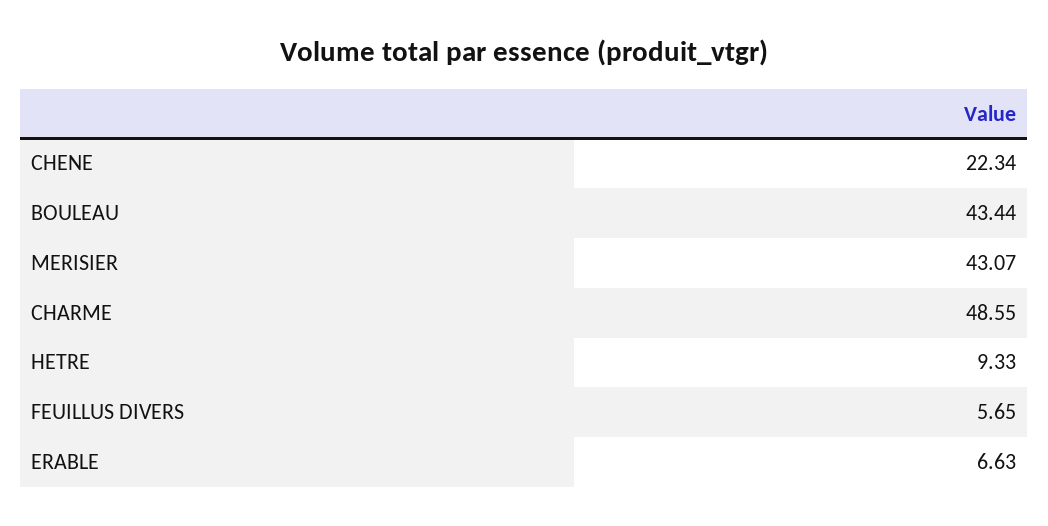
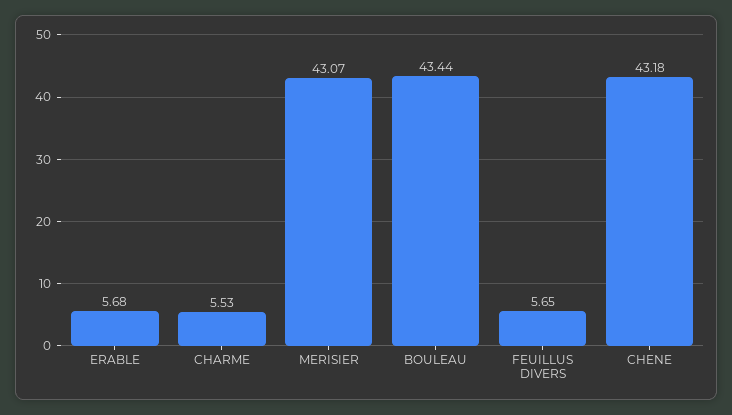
CHENE: 22.34 -> 43.18
CHARME: 48.55 -> 5.53
HETRE: 9.33 -> none
ERABLE: 6.63 -> 5.68

